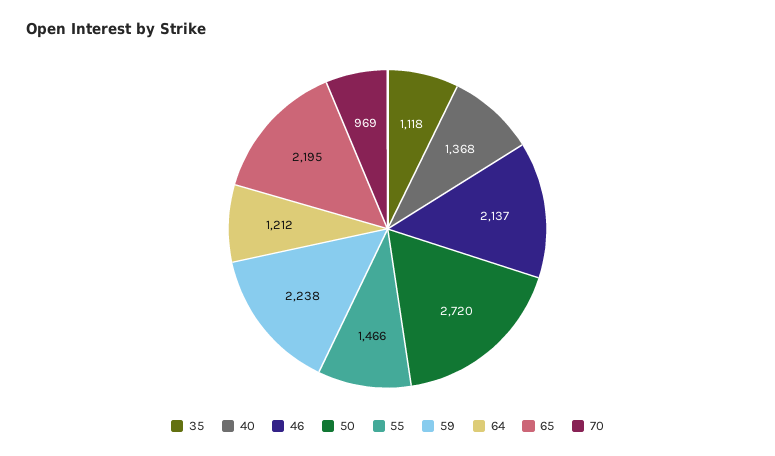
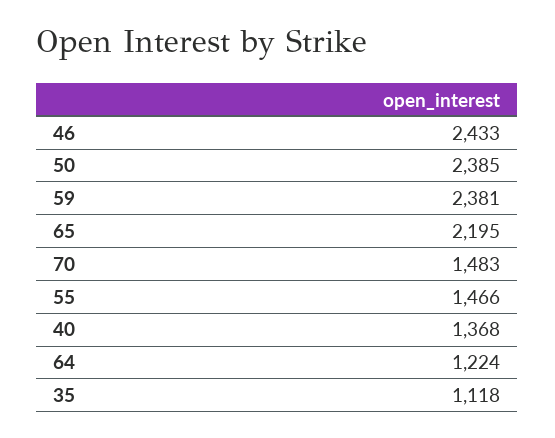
46: 2137 -> 2433
50: 2720 -> 2385
59: 2238 -> 2381
64: 1212 -> 1224
70: 969 -> 1483

